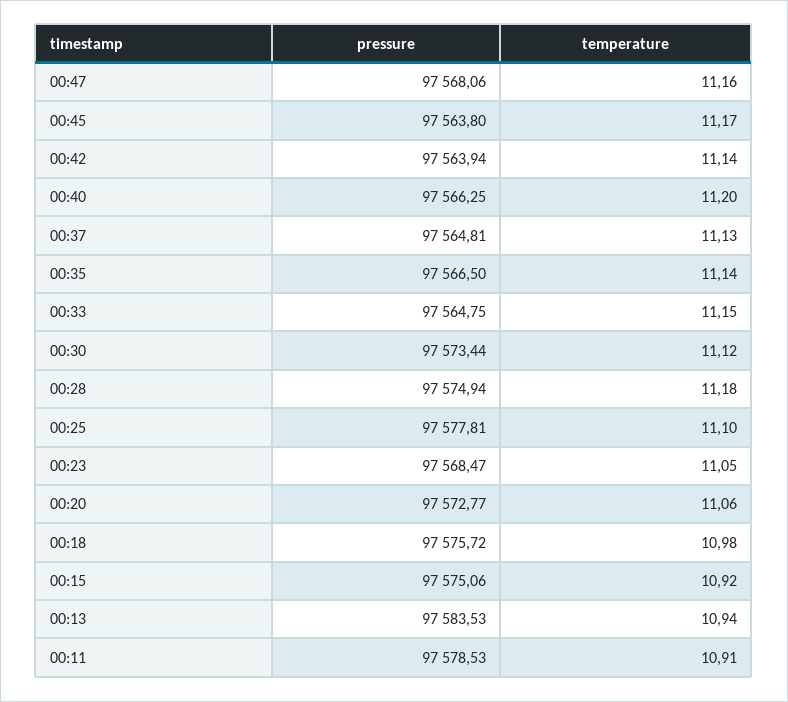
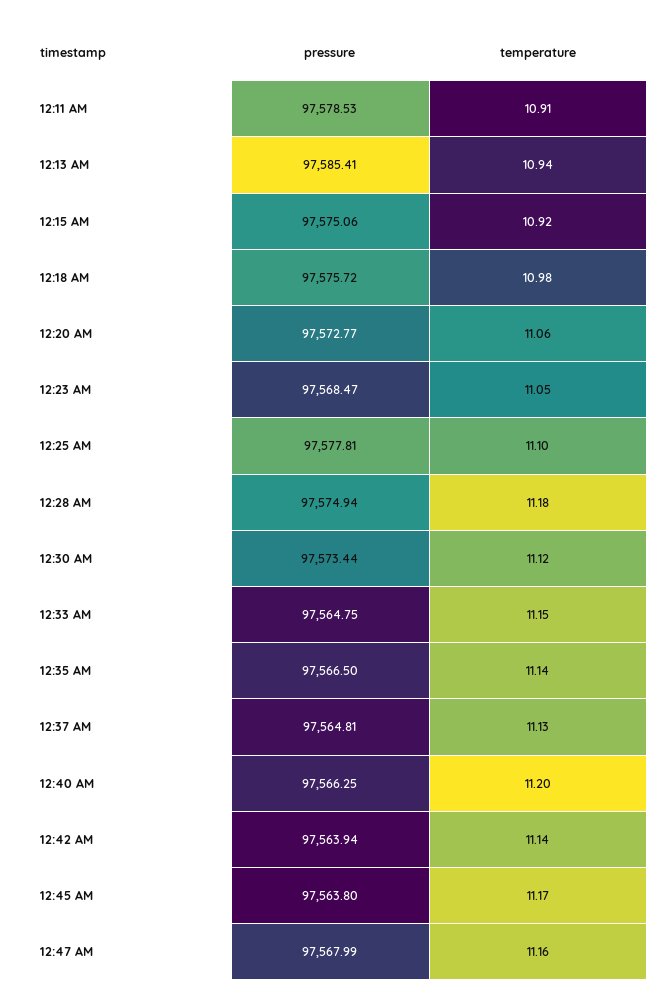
pressure, 00:47: 97568.06 -> 97567.99
pressure, 00:13: 97583.53 -> 97585.41

